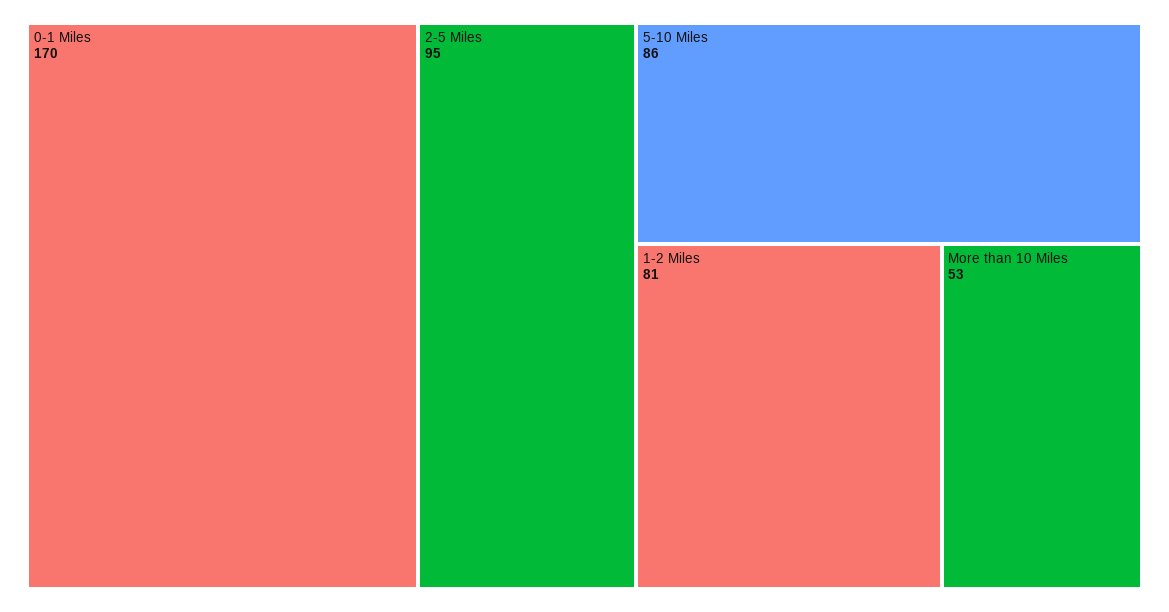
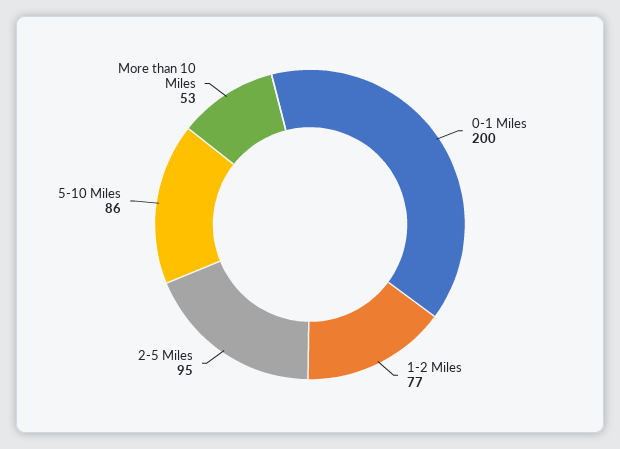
0-1 Miles: 170 -> 200
1-2 Miles: 81 -> 77

